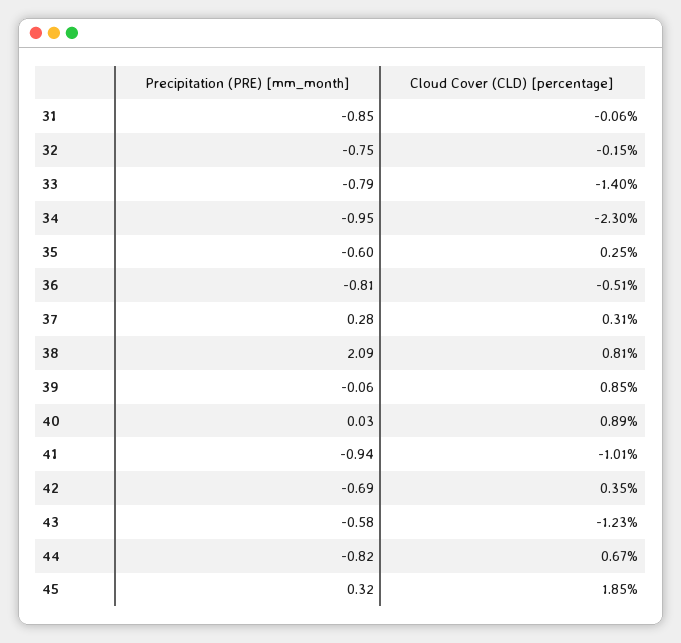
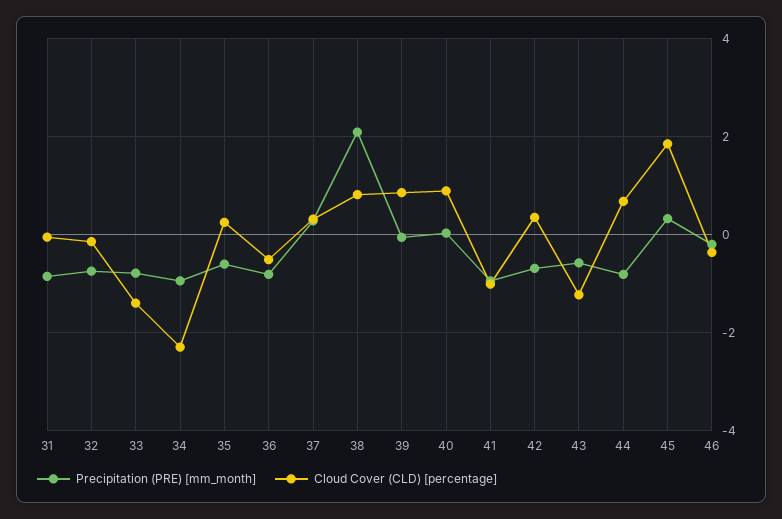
Precipitation (PRE) [mm_month], 46: none -> -0.2
Cloud Cover (CLD) [percentage], 46: none -> -0.4

